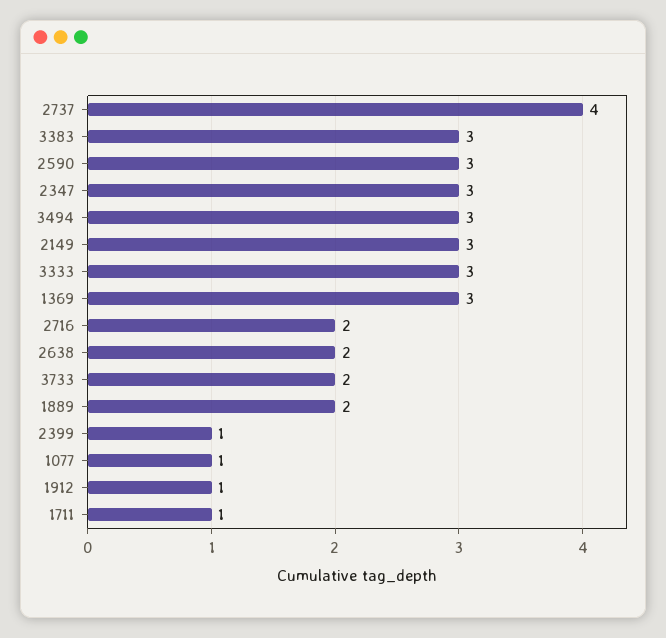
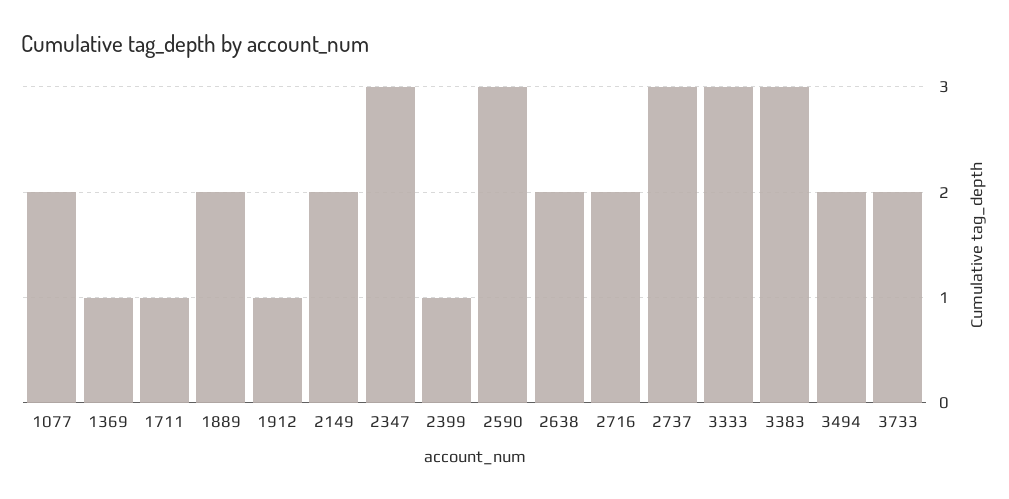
2737: 4 -> 3
3494: 3 -> 2
2149: 3 -> 2
1369: 3 -> 1
1077: 1 -> 2

